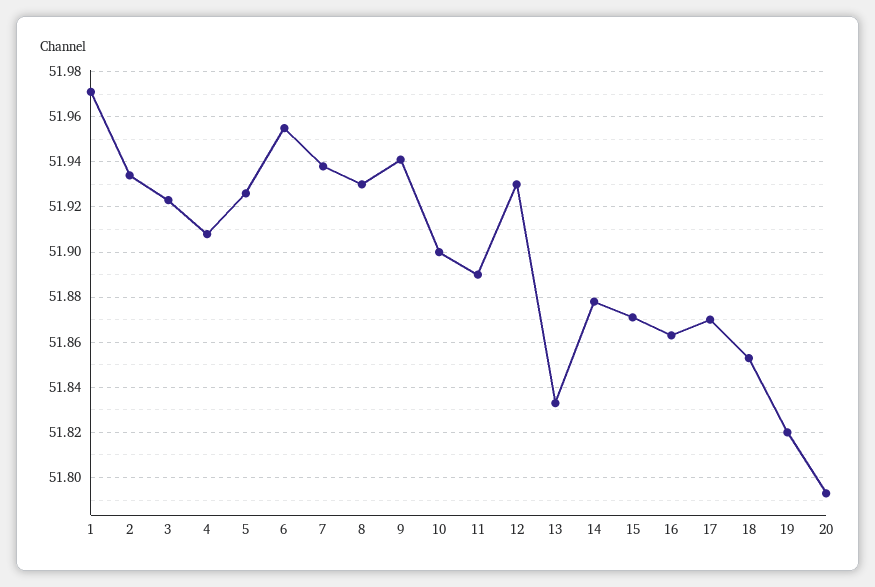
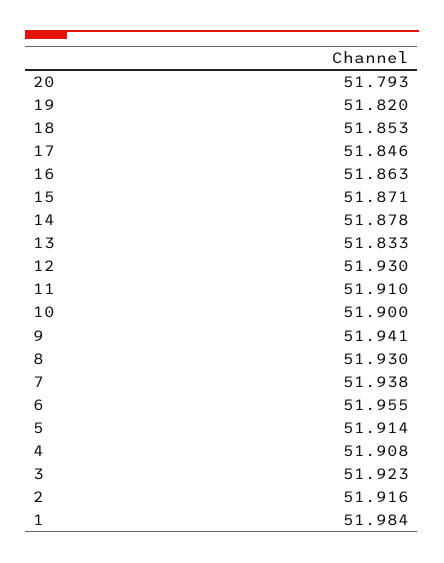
1: 51.97 -> 51.984
2: 51.935 -> 51.916
5: 51.925 -> 51.914
11: 51.89 -> 51.91
17: 51.87 -> 51.846

